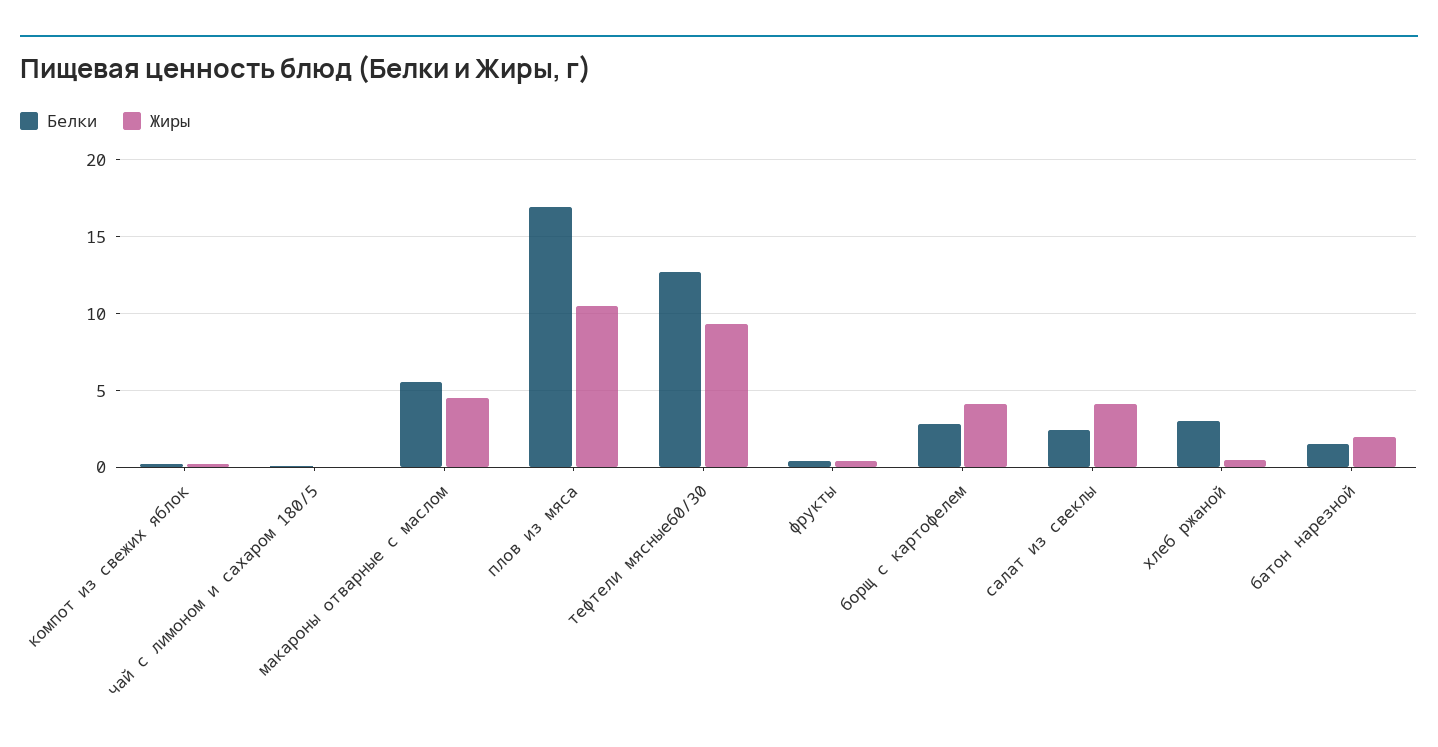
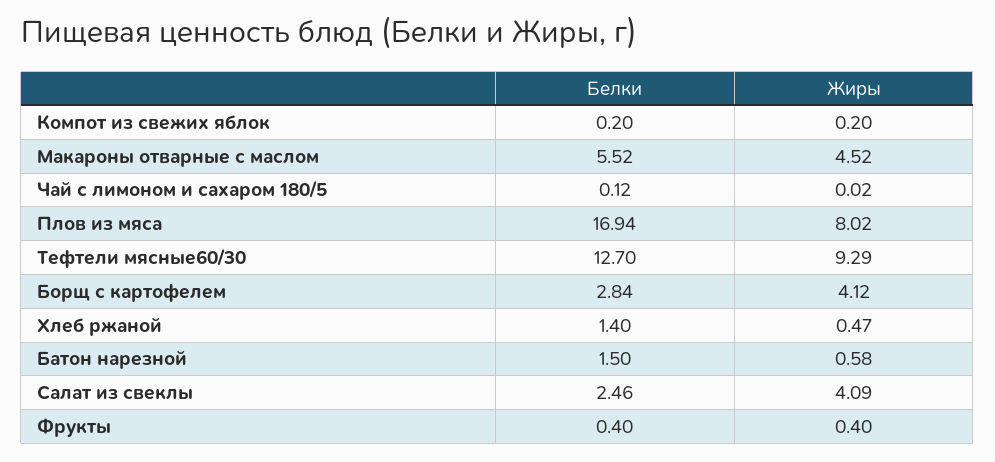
Жиры, плов из мяса: 10.5 -> 8.02
Белки, хлеб ржаной: 3 -> 1.4
Жиры, батон нарезной: 2 -> 0.58

